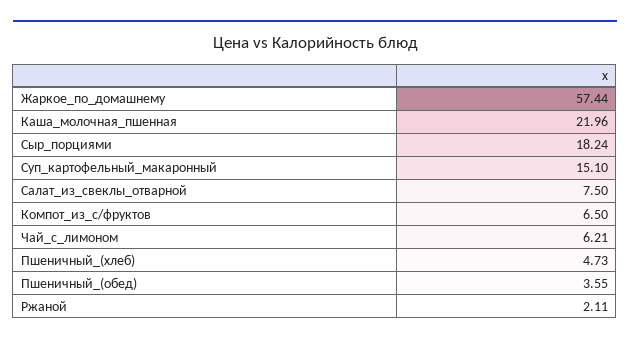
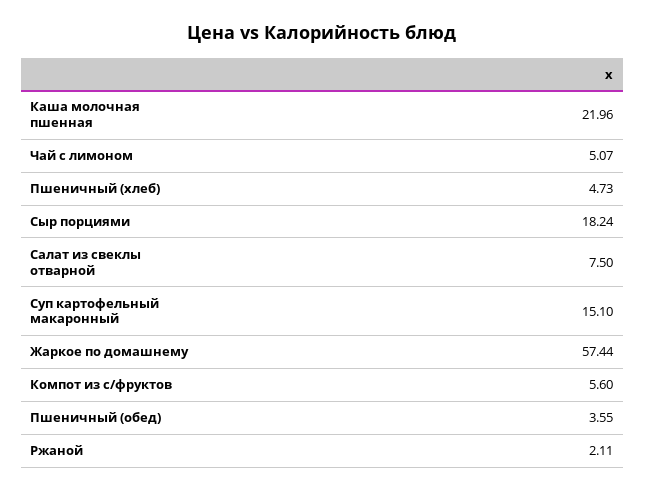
Компот_из_с/фруктов: 6.5 -> 5.6
Чай_с_лимоном: 6.21 -> 5.07

